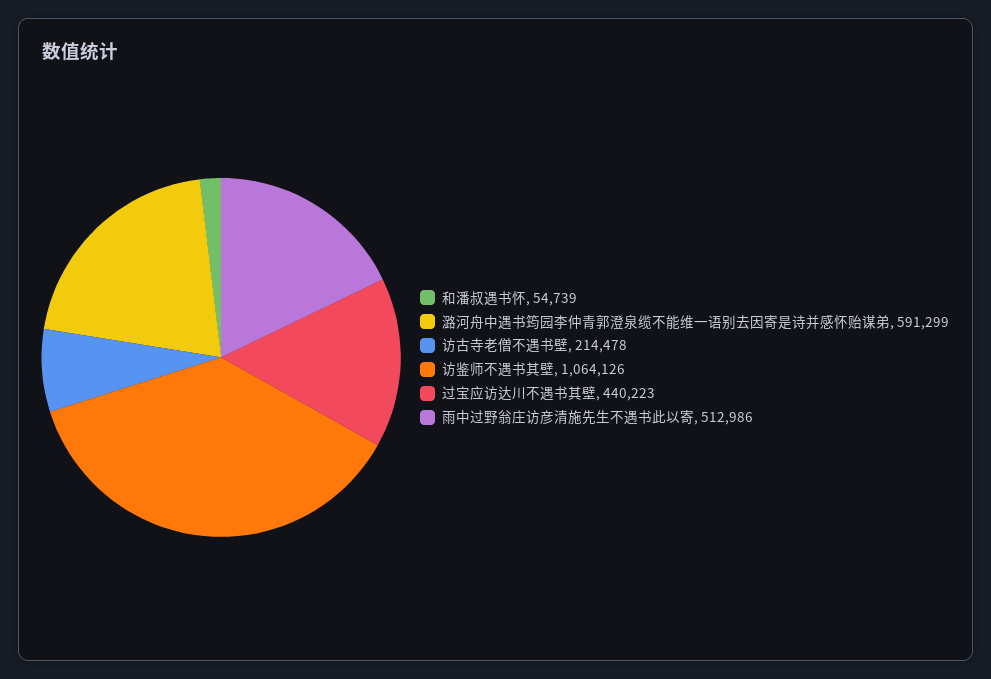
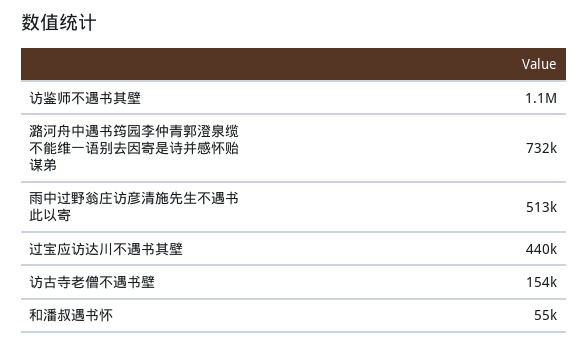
潞河舟中遇书筠园李仲青郭澄泉缆不能维一语别去因寄是诗并感怀贻谋弟: 591299 -> 732000
访古寺老僧不遇书壁: 214478 -> 154000

